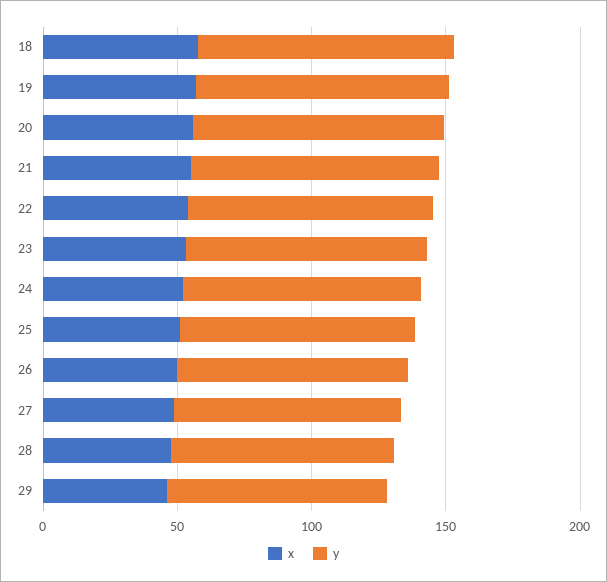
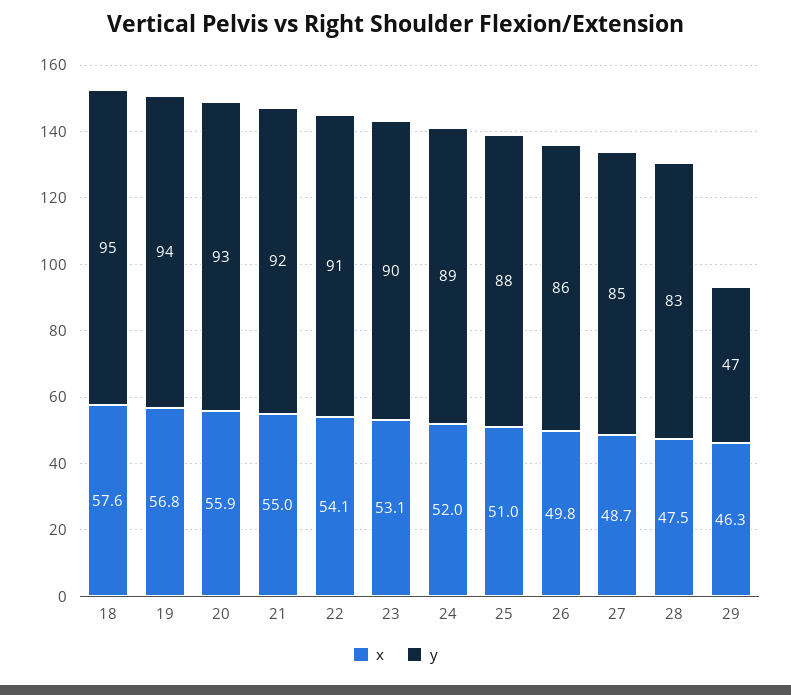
y, 29: 80 -> 47

